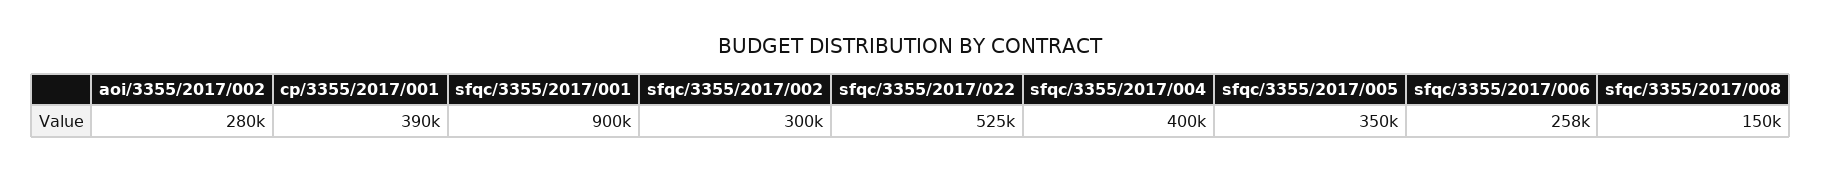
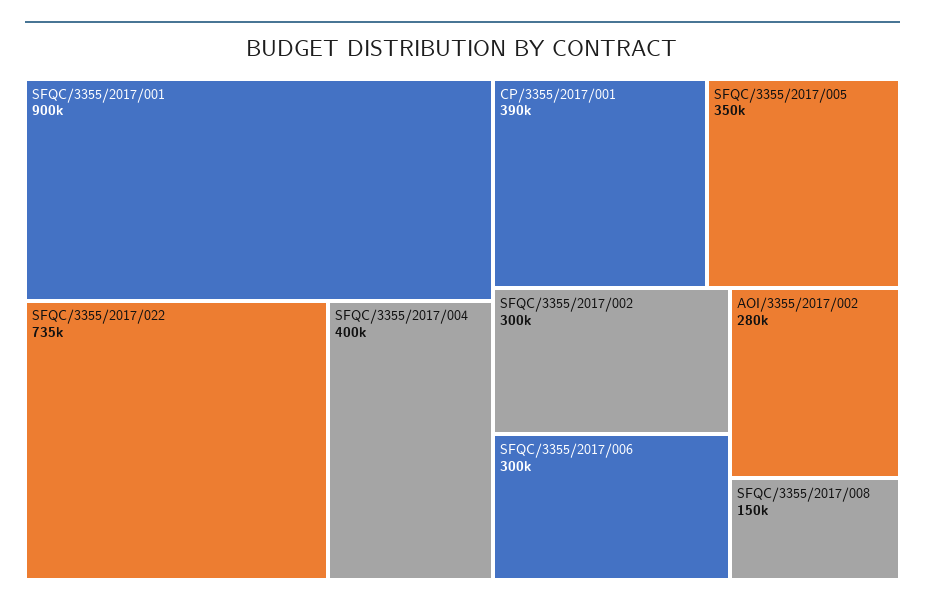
sfqc/3355/2017/022: 525000 -> 735000
sfqc/3355/2017/006: 258000 -> 300000

